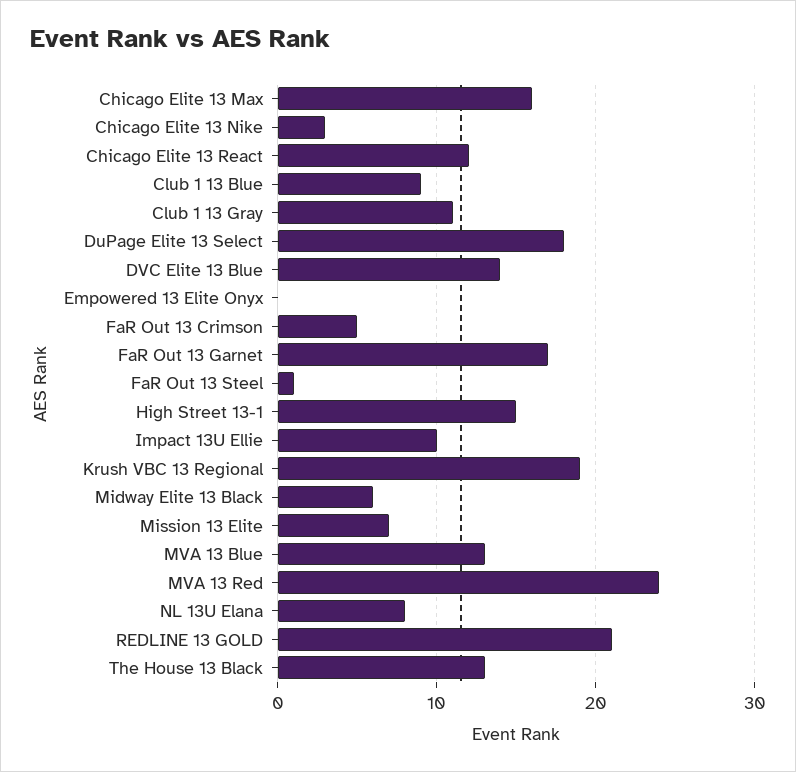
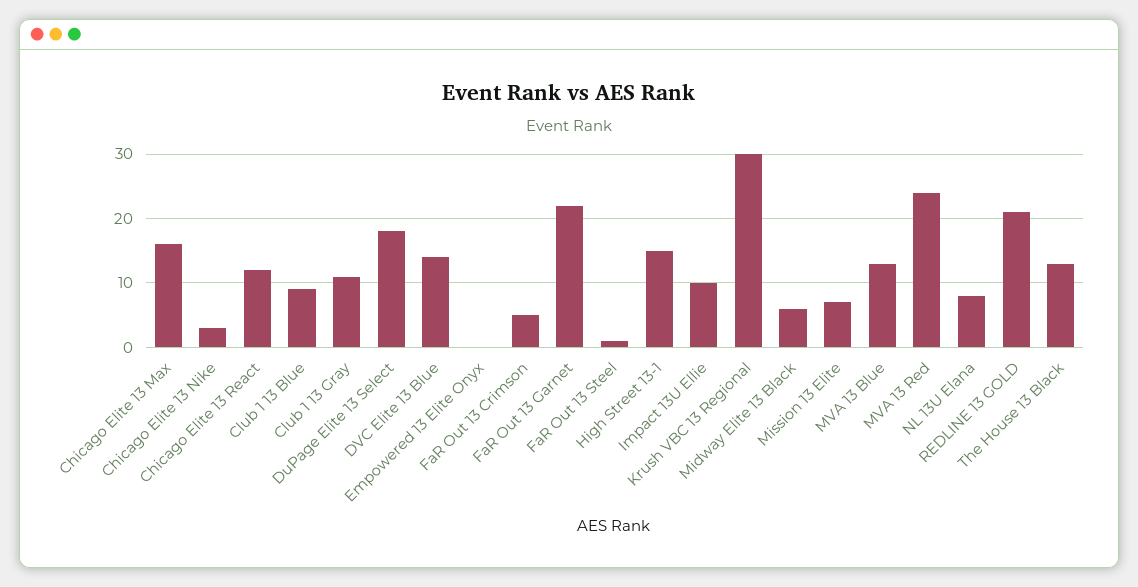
FaR Out 13 Garnet: 17 -> 22
Krush VBC 13 Regional: 19 -> 30

